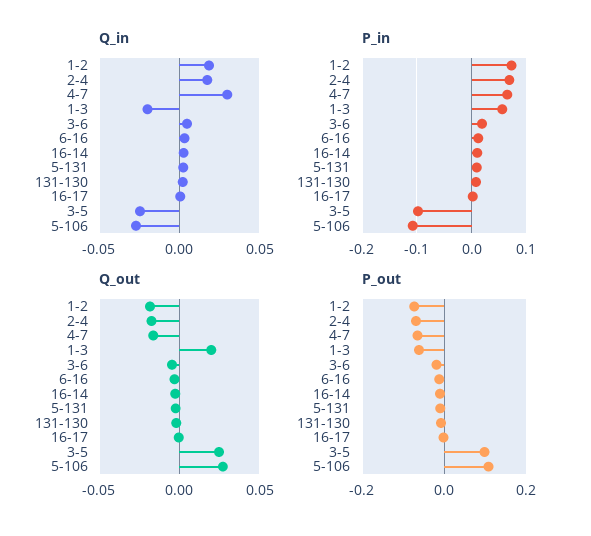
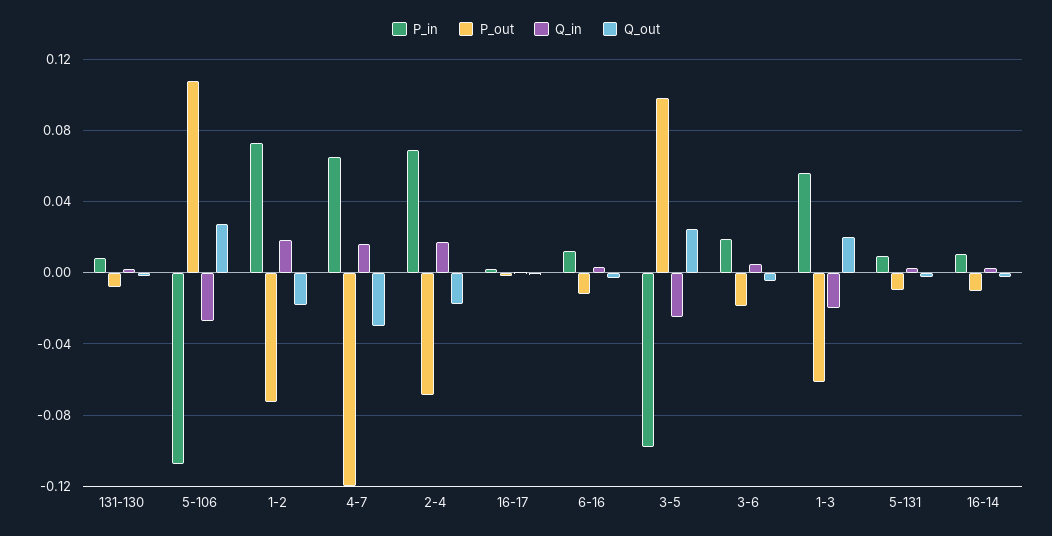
Q_in, 4-7: 0.03 -> 0.015
Q_out, 4-7: -0.015 -> -0.03
P_out, 4-7: -0.06 -> -0.12

